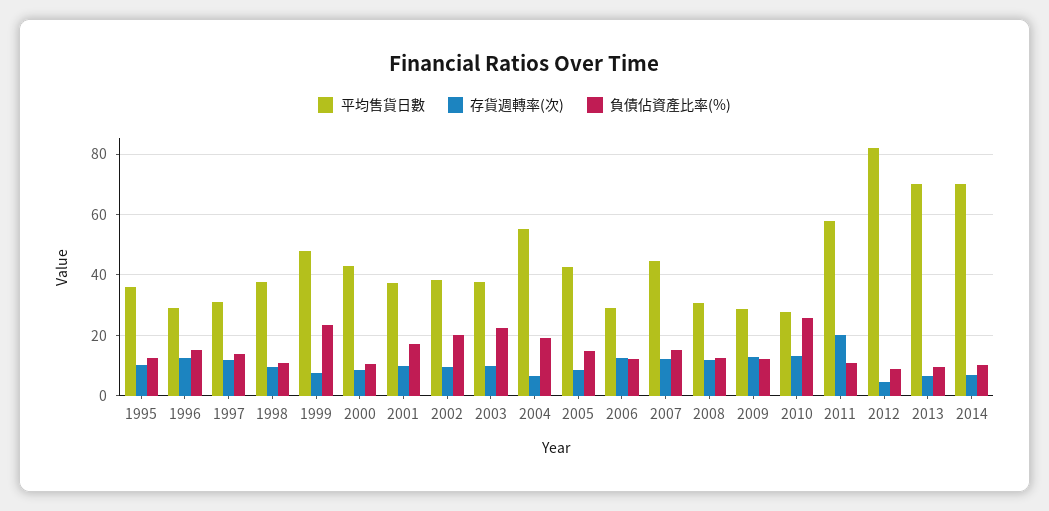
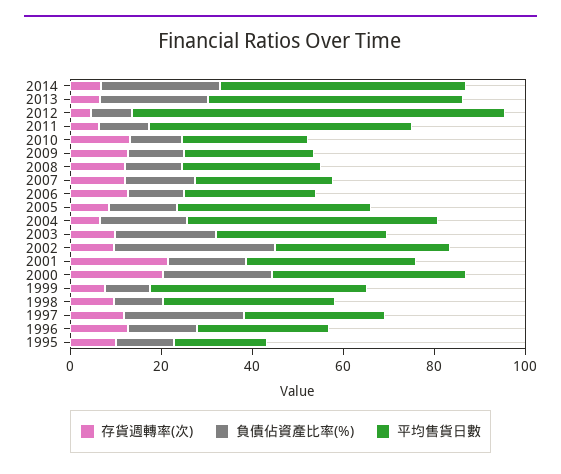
平均售貨日數, 1995: 36 -> 20
負債佔資產比率(%), 1997: 14 -> 25
負債佔資產比率(%), 1999: 24 -> 10
存貨週轉率(次), 2000: 8 -> 20
負債佔資產比率(%), 2000: 10 -> 25
存貨週轉率(次), 2001: 10 -> 20
負債佔資產比率(%), 2002: 20 -> 35
平均售貨日數, 2007: 44 -> 30
負債佔資產比率(%), 2010: 26 -> 10
存貨週轉率(次), 2011: 20 -> 5
平均售貨日數, 2013: 70 -> 55
負債佔資產比率(%), 2013: 10 -> 25
平均售貨日數, 2014: 70 -> 55
負債佔資產比率(%), 2014: 10 -> 25

